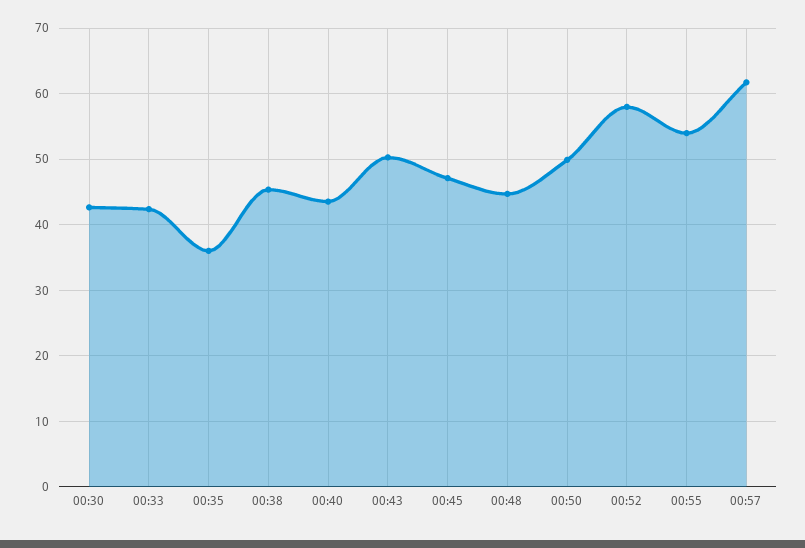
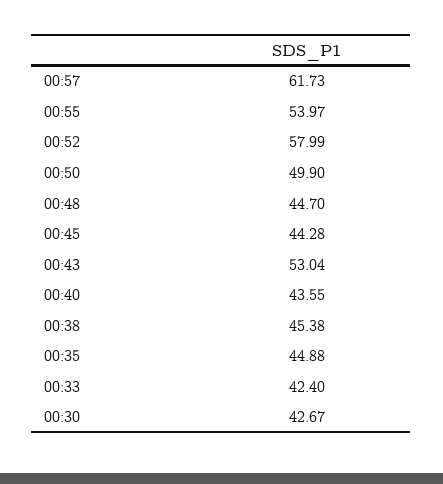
00:35: 36 -> 44.88
00:43: 50 -> 53.04
00:45: 47 -> 44.28

